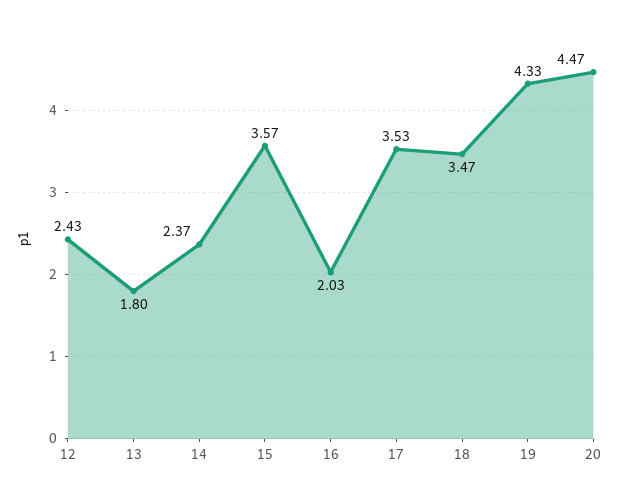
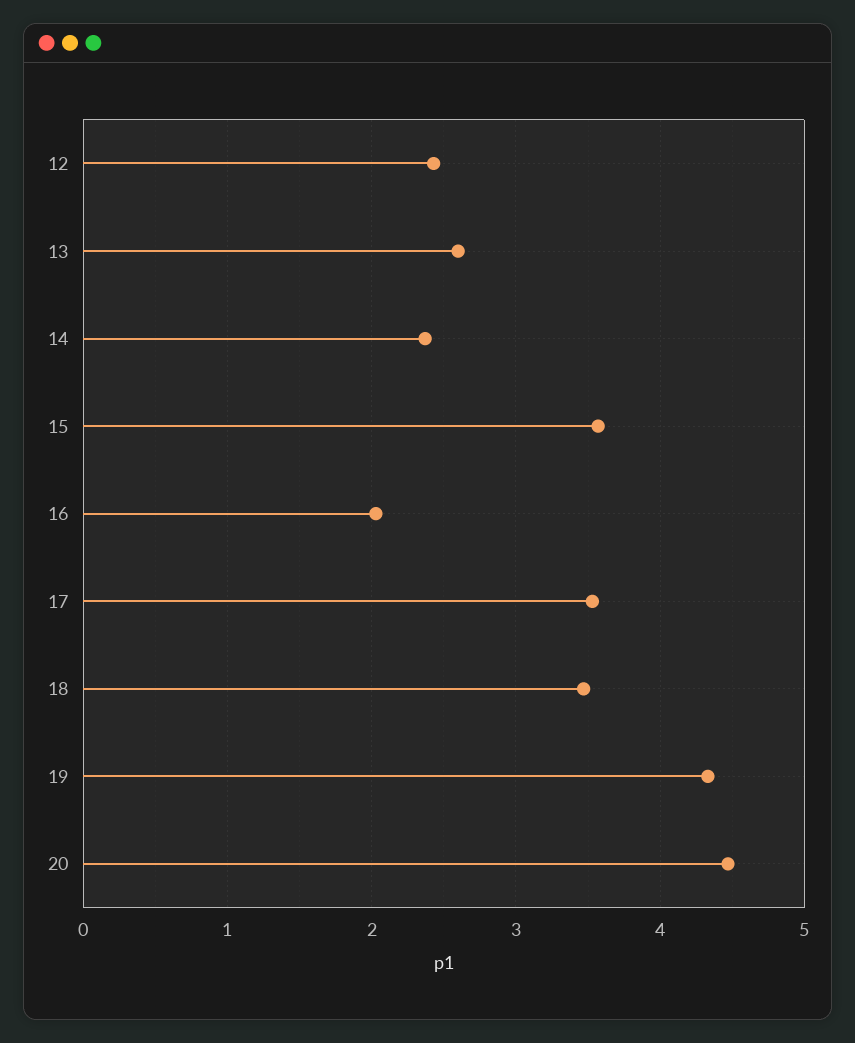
13: 1.8 -> 2.6

